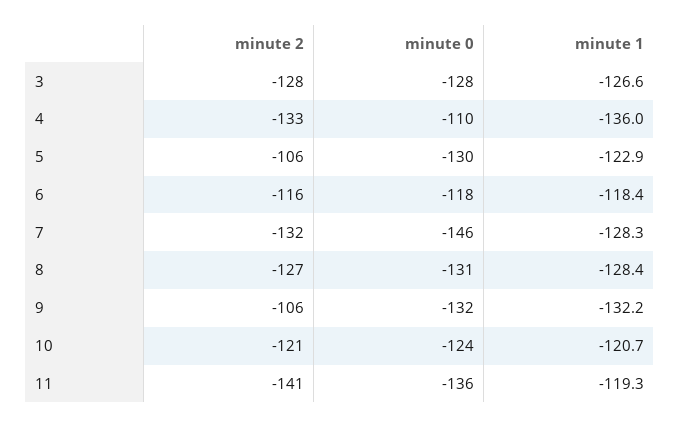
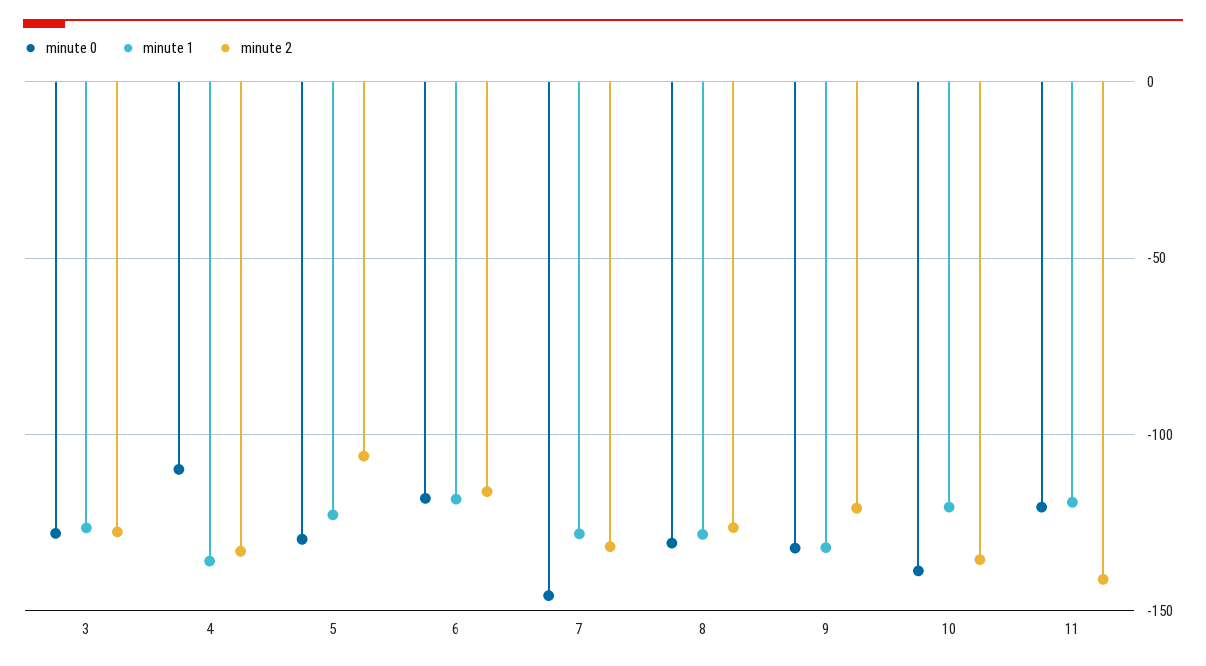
minute 2, 9: -106 -> -120
minute 2, 10: -121 -> -135
minute 0, 10: -124 -> -140
minute 0, 11: -136 -> -120

